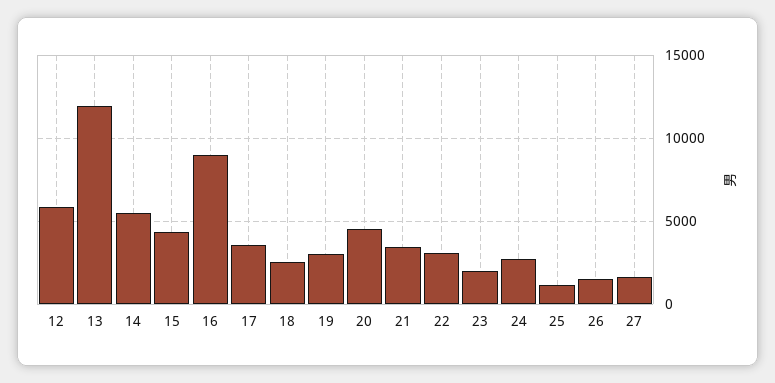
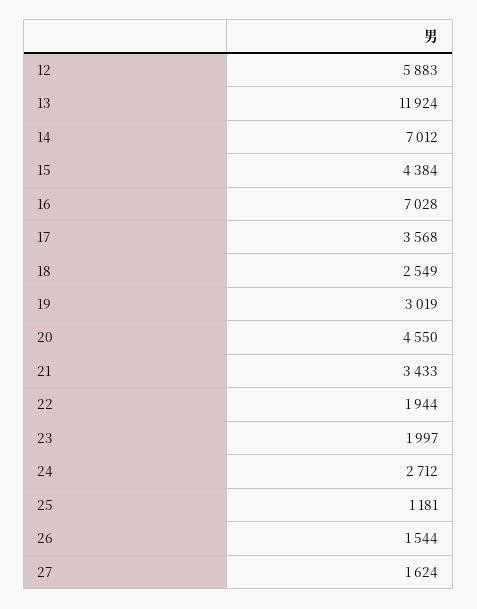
14: 5500 -> 7012
16: 9000 -> 7028
22: 3000 -> 1944

